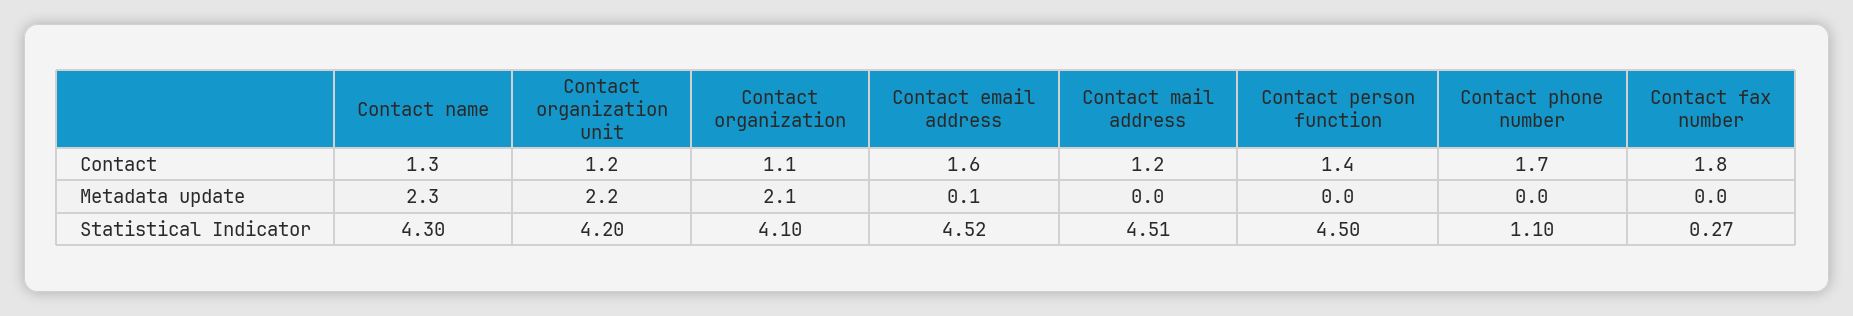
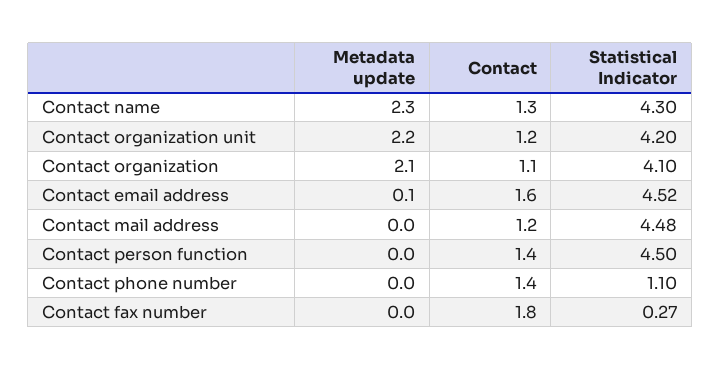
Contact phone number, Contact: 1.7 -> 1.4
Contact mail address, Statistical Indicator: 4.51 -> 4.48

